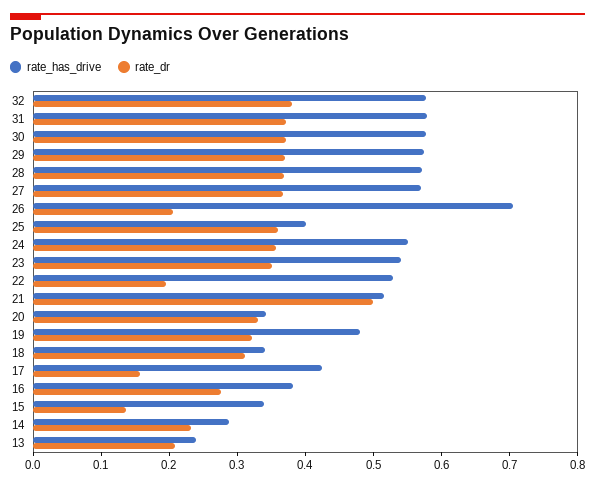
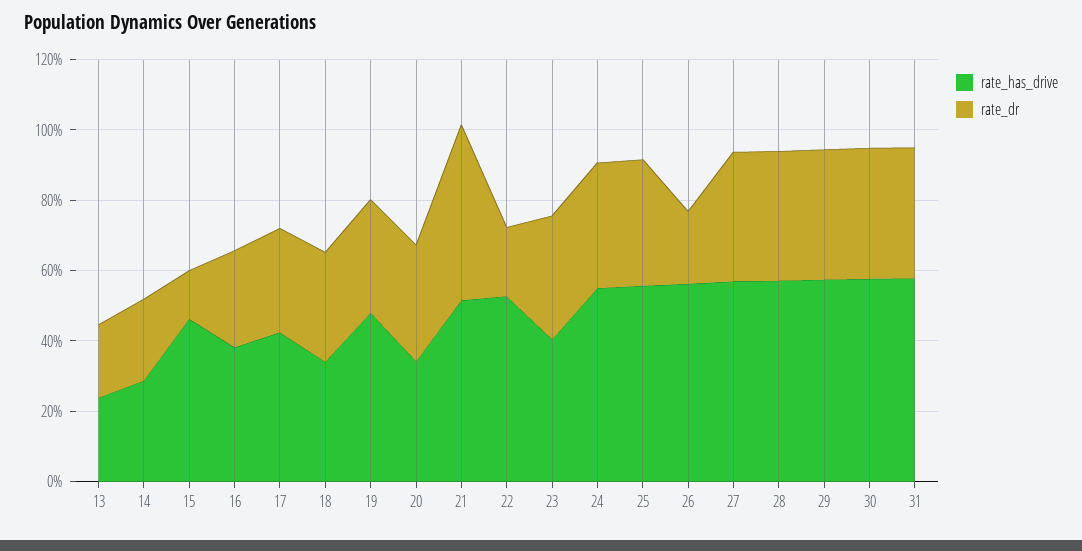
rate_has_drive, 32: 0.58 -> none
rate_dr, 32: 0.38 -> none
rate_has_drive, 26: 0.7 -> 0.55
rate_has_drive, 25: 0.4 -> 0.55
rate_has_drive, 23: 0.54 -> 0.4
rate_dr, 17: 0.16 -> 0.3
rate_has_drive, 15: 0.34 -> 0.45

